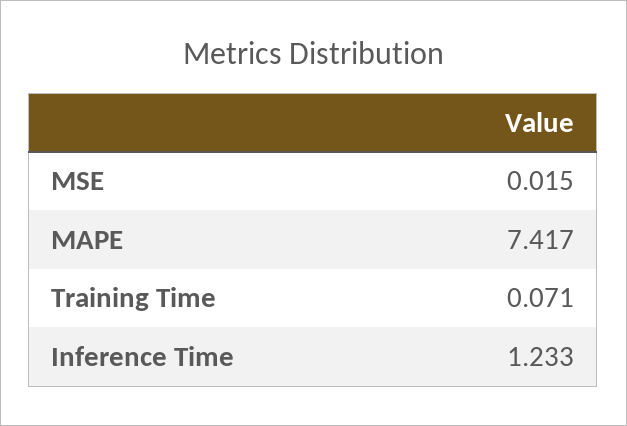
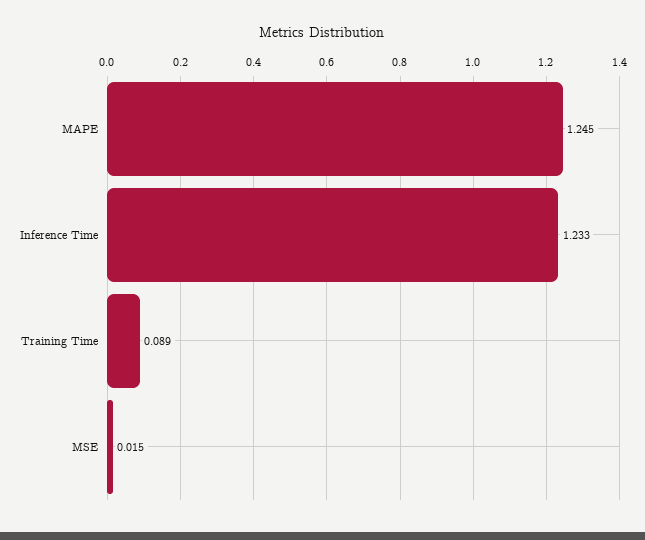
MAPE: 7.417 -> 1.245
Training Time: 0.071 -> 0.089

